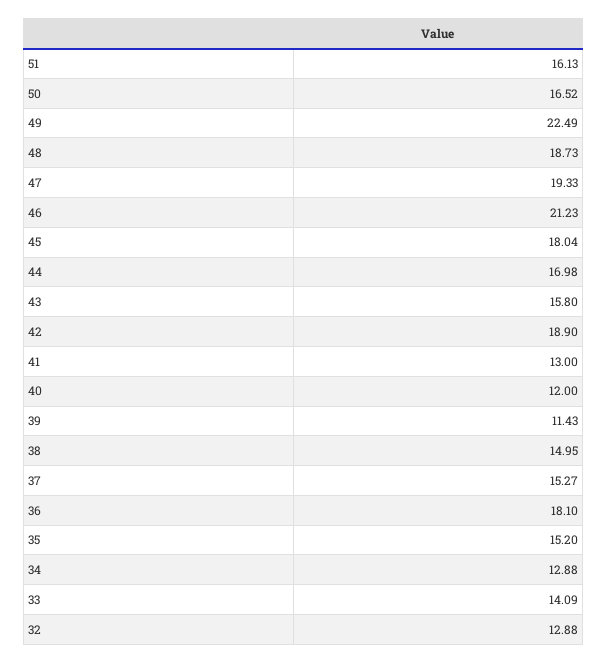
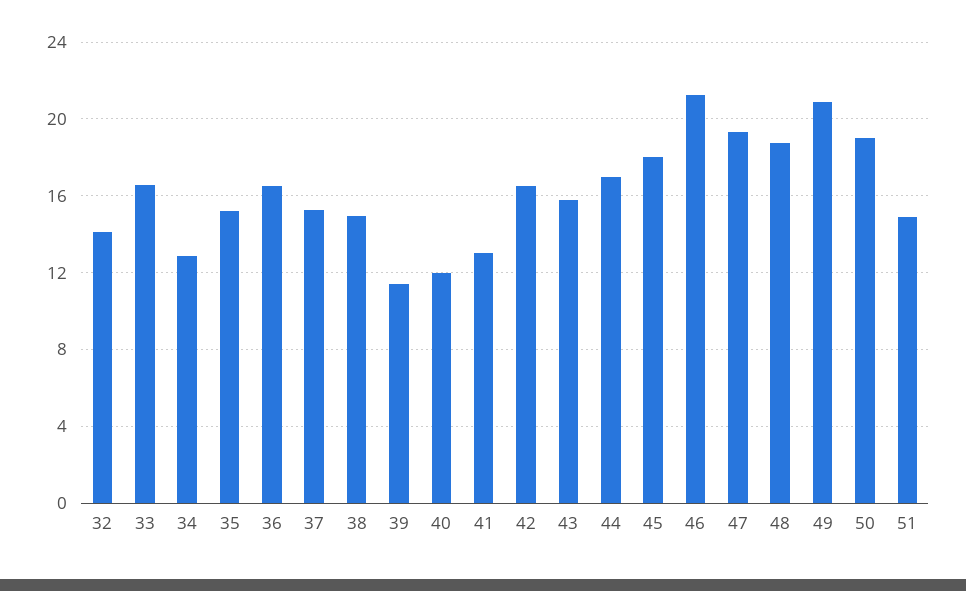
51: 16.13 -> 15
50: 16.52 -> 19
49: 22.49 -> 21
42: 18.9 -> 16.5
36: 18.1 -> 16.5
33: 14.09 -> 16.5
32: 12.88 -> 14

